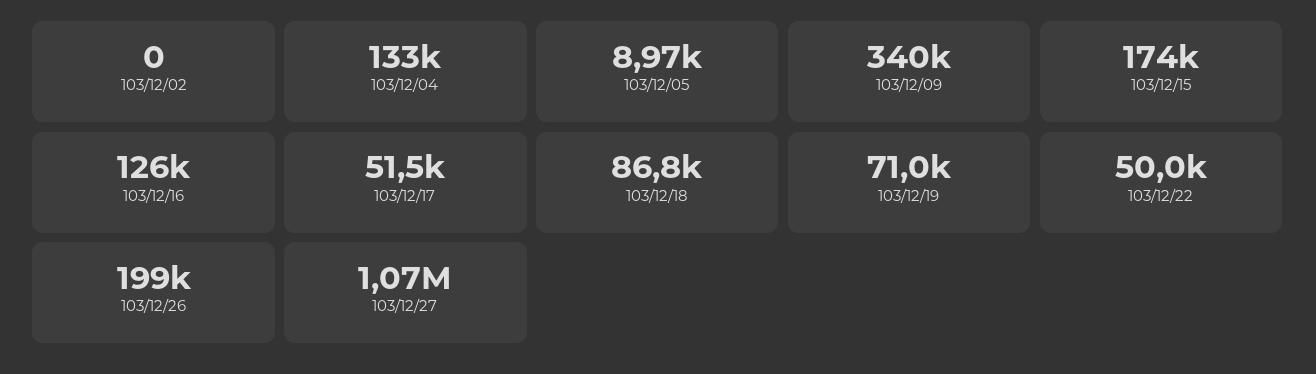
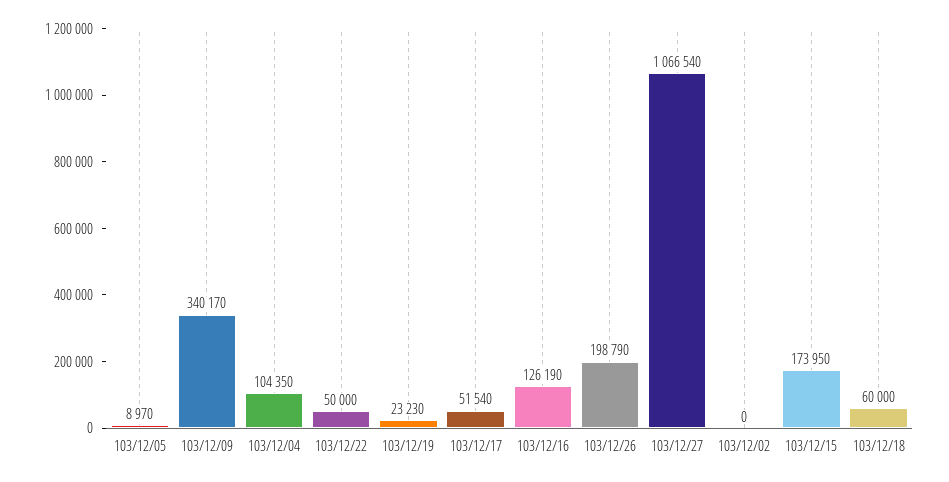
103/12/04: 133000 -> 104350
103/12/18: 86800 -> 60000
103/12/19: 71000 -> 23230

